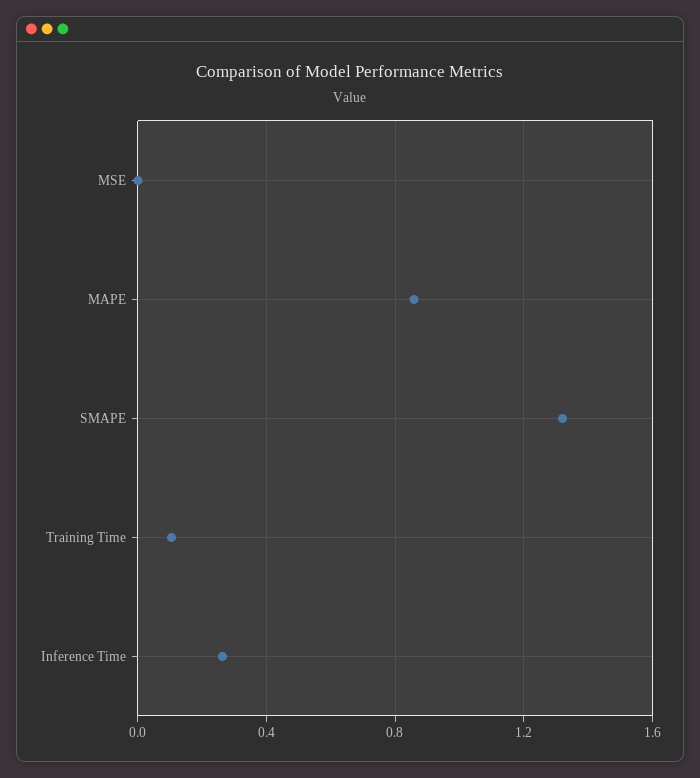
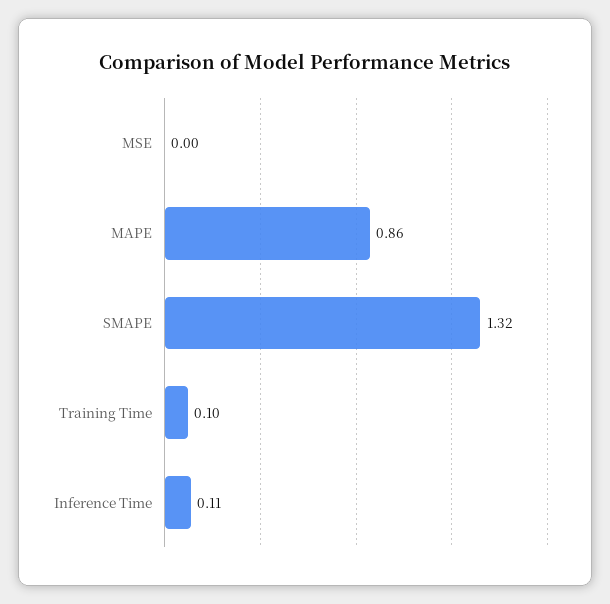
Inference Time: 0.25 -> 0.11

